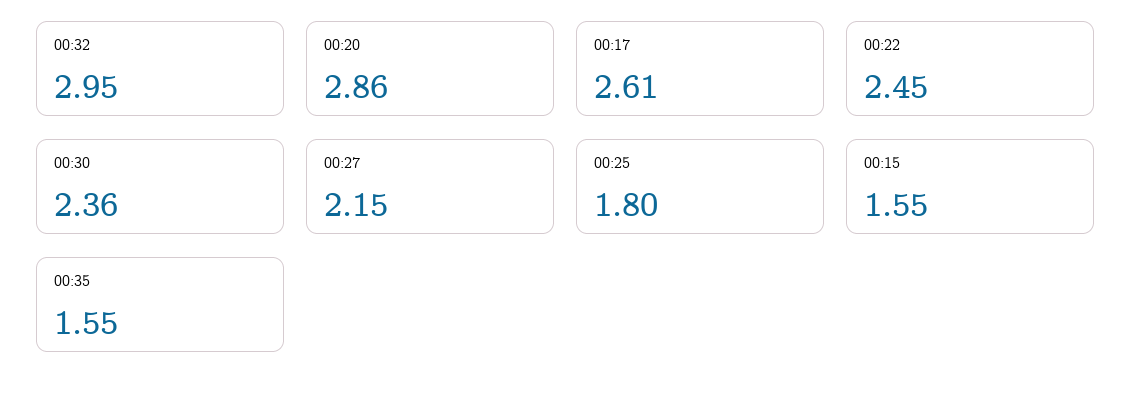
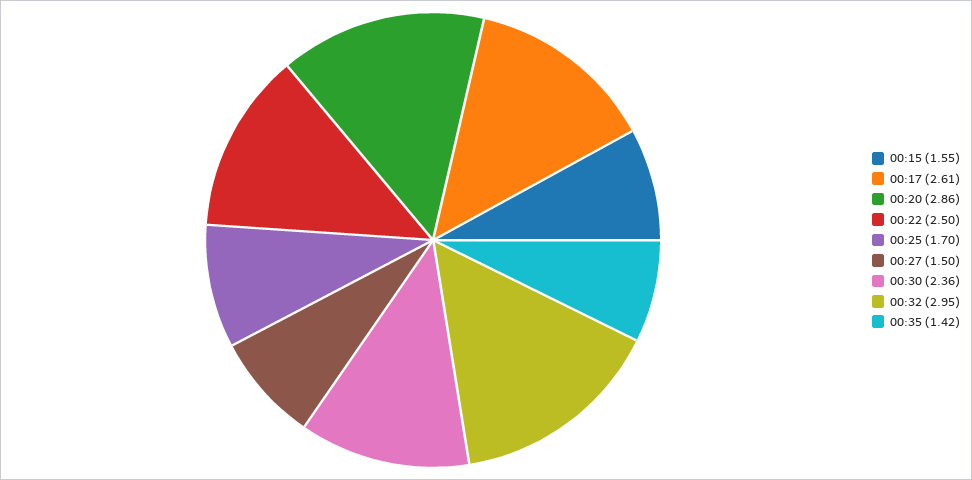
00:22: 2.45 -> 2.5
00:27: 2.15 -> 1.5
00:25: 1.8 -> 1.7
00:35: 1.55 -> 1.42

